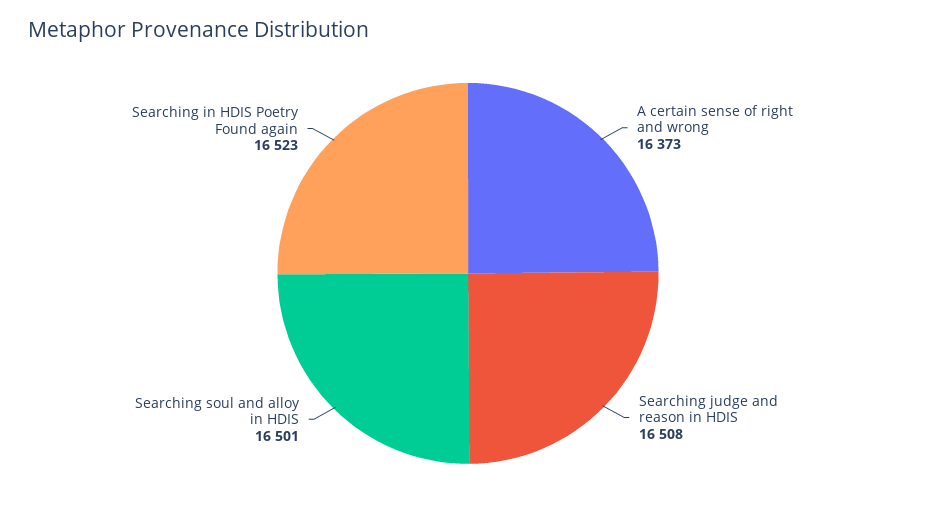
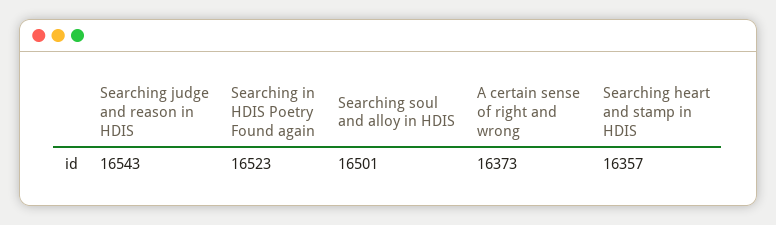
Searching judge and reason in HDIS: 16508 -> 16543
Searching heart and stamp in HDIS: none -> 16357

